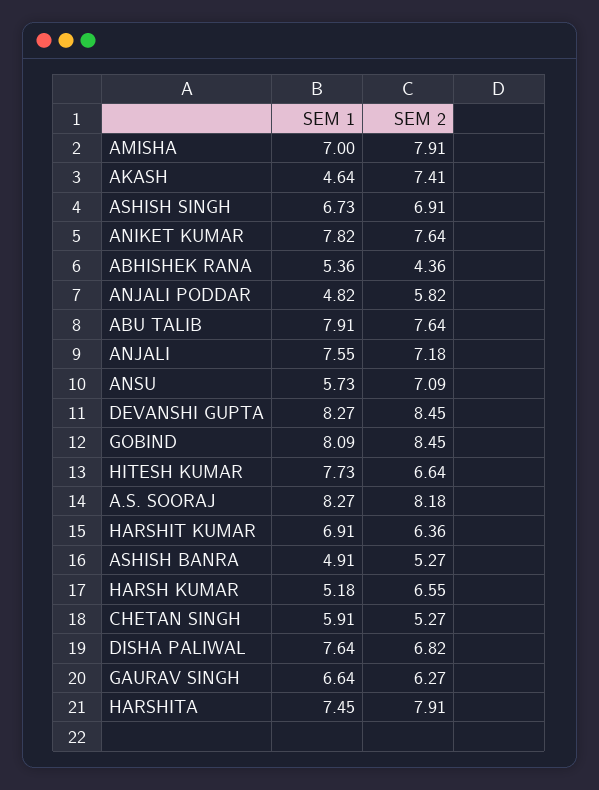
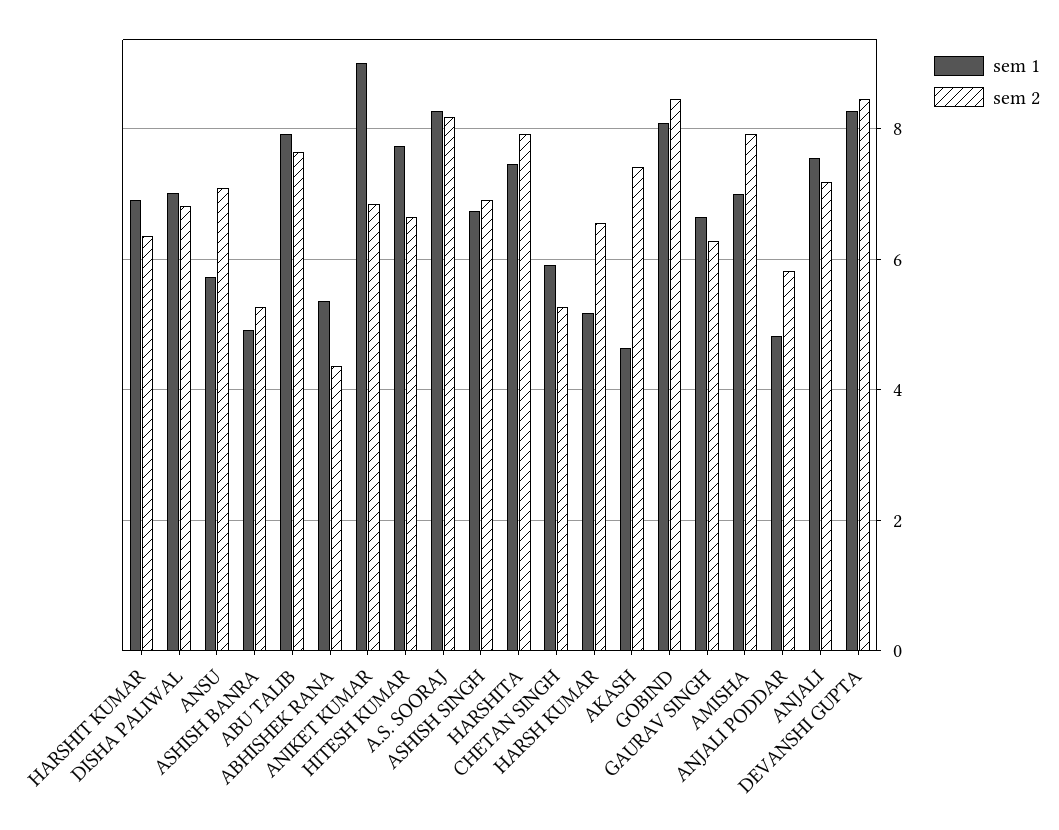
SEM 1, ANIKET KUMAR: 7.82 -> 9
SEM 2, ANIKET KUMAR: 7.64 -> 6.8
SEM 1, DISHA PALIWAL: 7.64 -> 7

